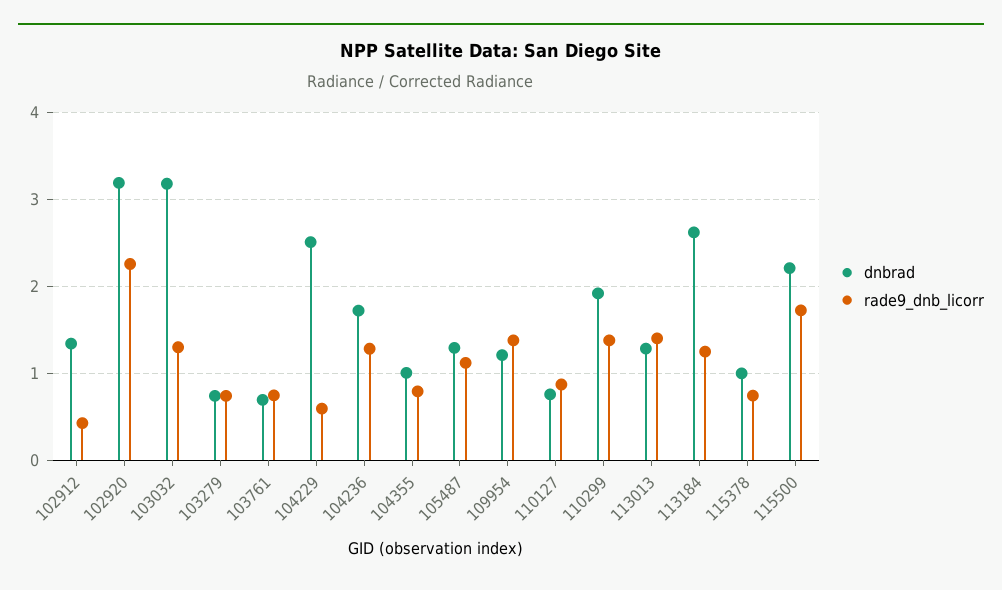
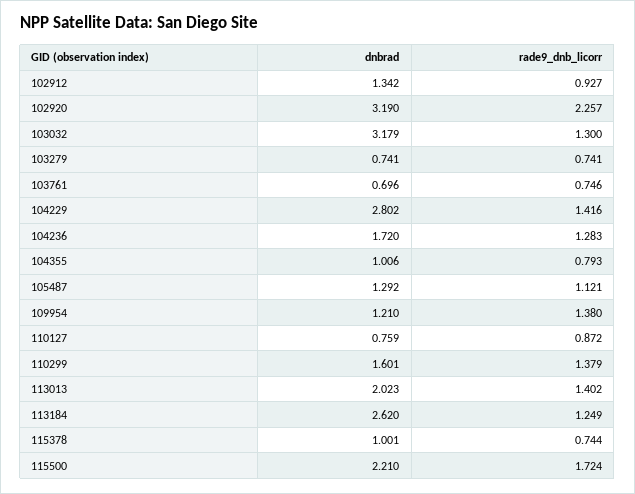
rade9_dnb_licorr, 102912: 0.4 -> 0.927
dnbrad, 104229: 2.5 -> 2.802
rade9_dnb_licorr, 104229: 0.6 -> 1.416
dnbrad, 110299: 1.9 -> 1.601
dnbrad, 113013: 1.3 -> 2.023

